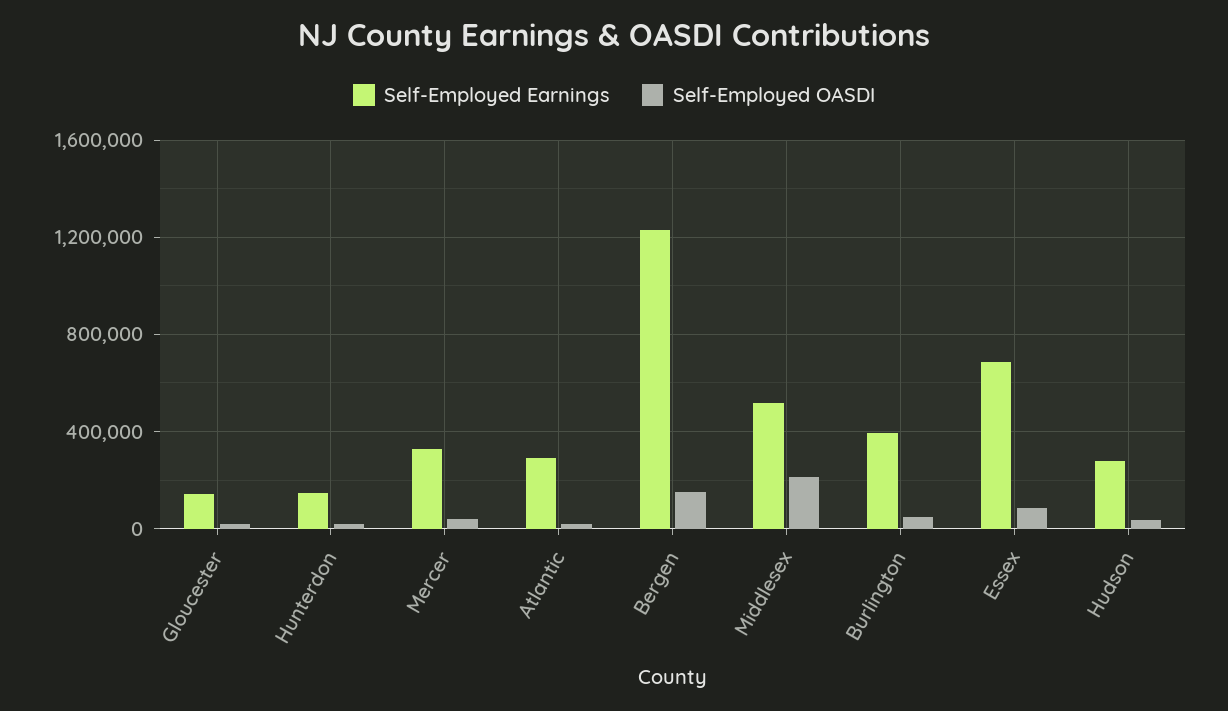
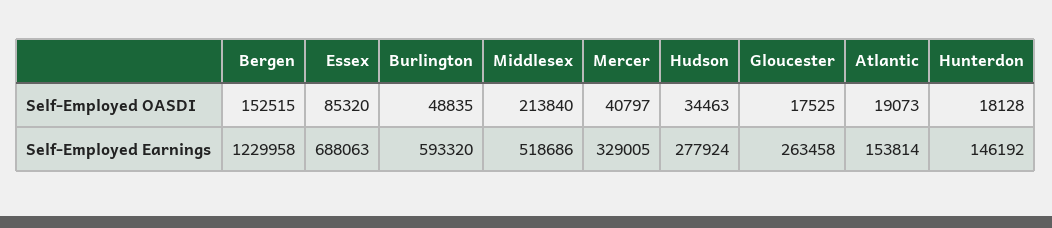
Self-Employed Earnings, Gloucester: 150000 -> 263458
Self-Employed Earnings, Atlantic: 300000 -> 153814
Self-Employed Earnings, Burlington: 400000 -> 593320

